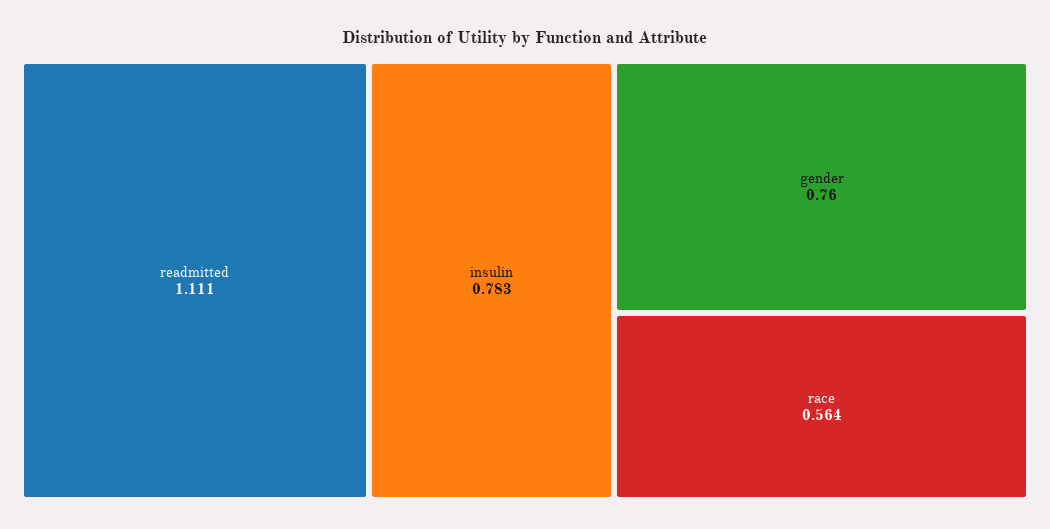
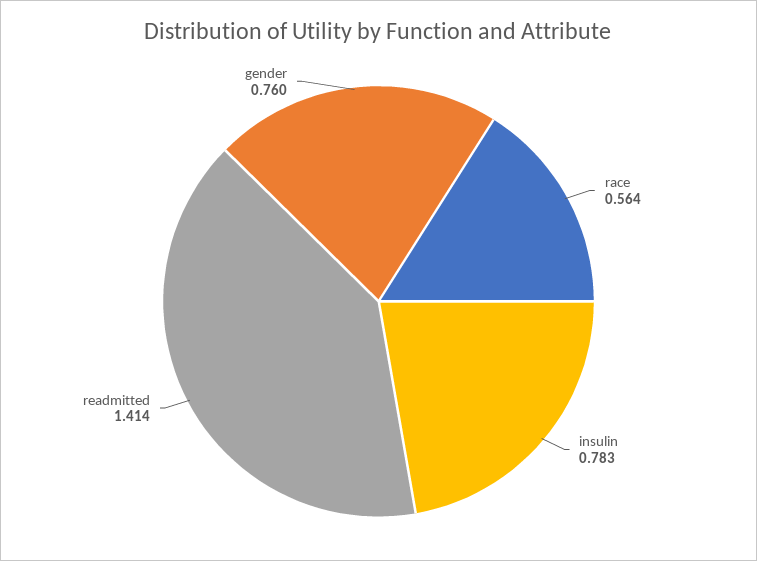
readmitted: 1.111 -> 1.414

